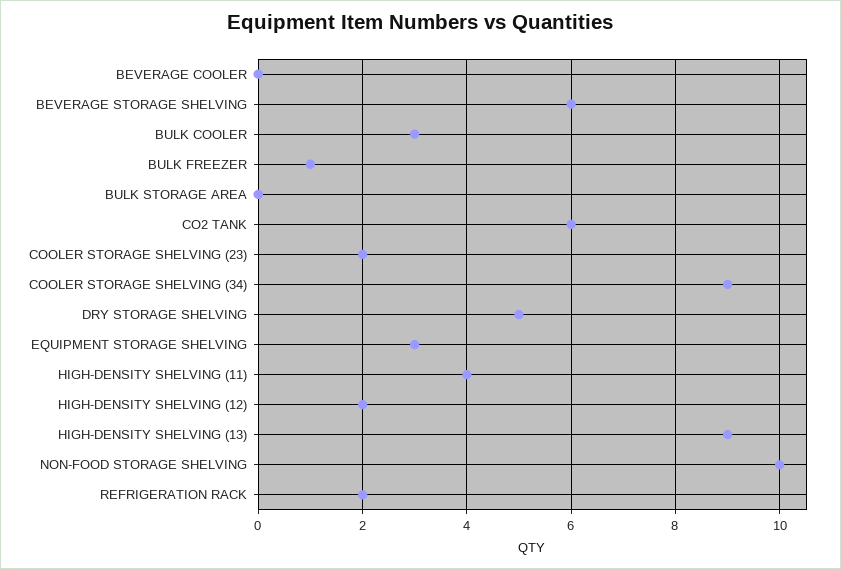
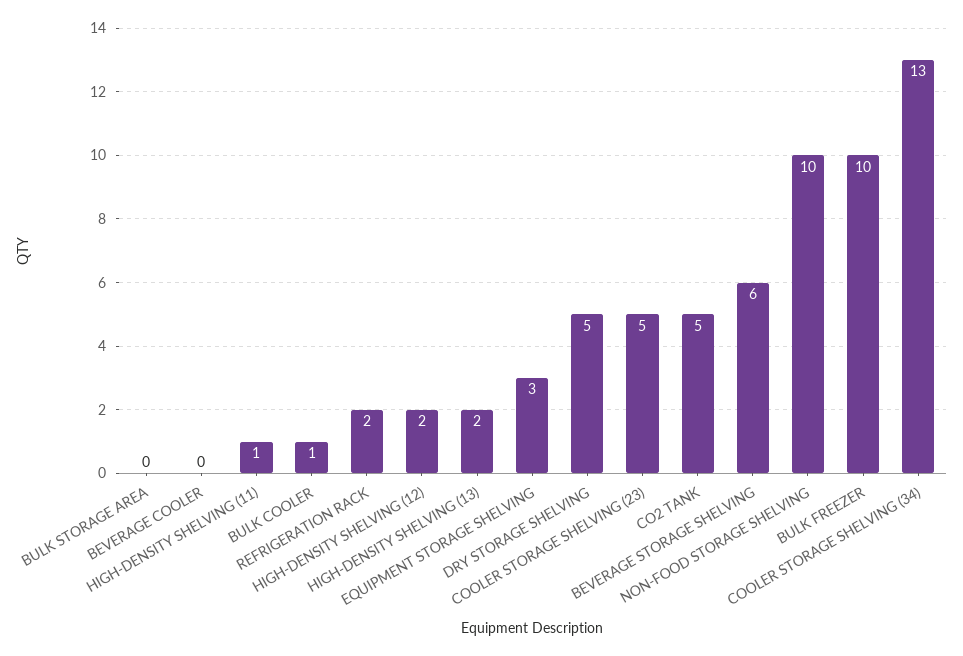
BULK COOLER: 3 -> 1
BULK FREEZER: 1 -> 10
CO2 TANK: 6 -> 5
COOLER STORAGE SHELVING (23): 2 -> 5
COOLER STORAGE SHELVING (34): 9 -> 13
HIGH-DENSITY SHELVING (11): 4 -> 1
HIGH-DENSITY SHELVING (13): 9 -> 2

